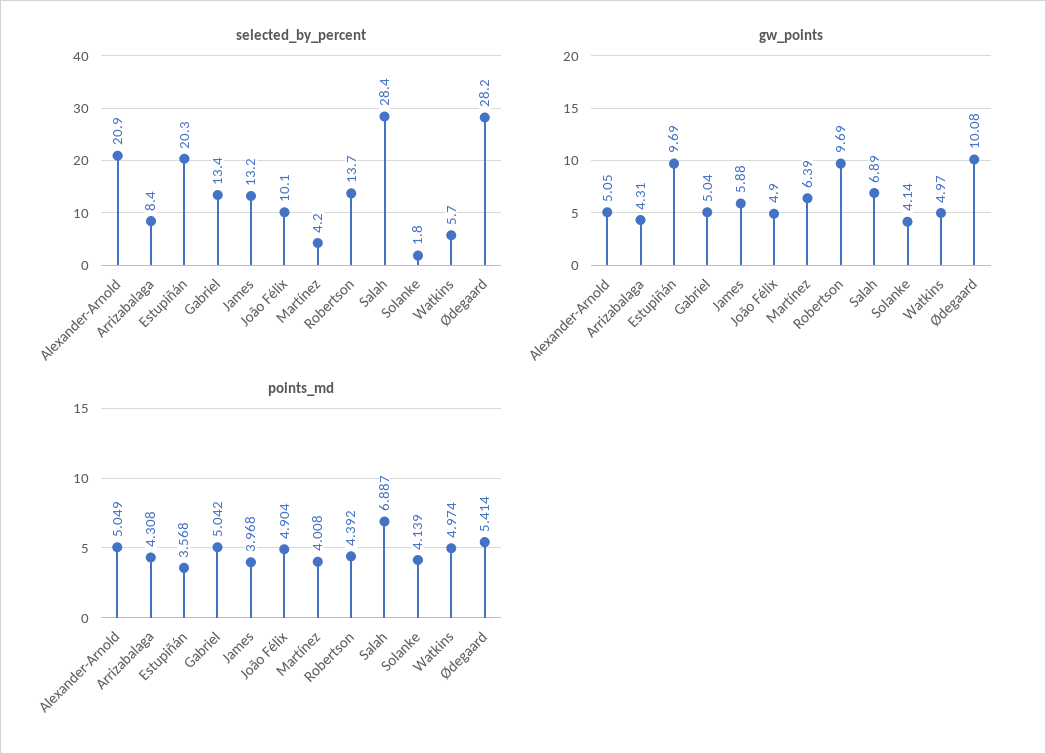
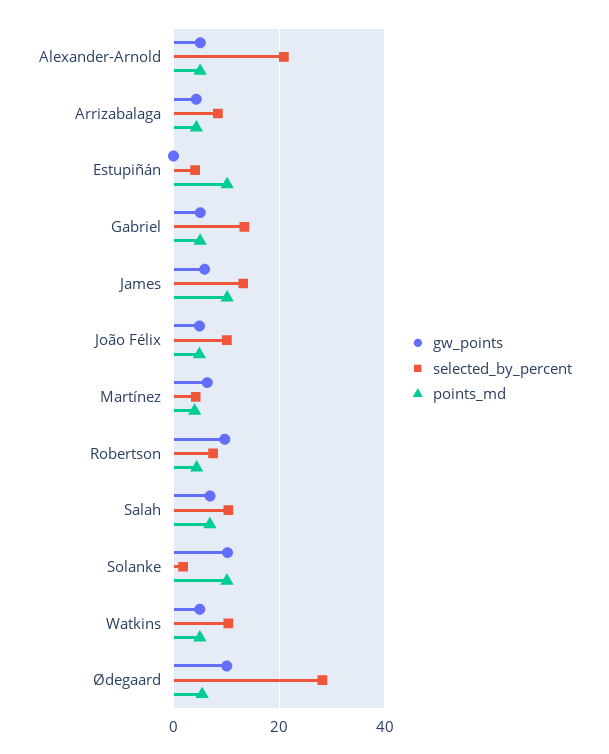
selected_by_percent, Estupiñán: 20.3 -> 4
selected_by_percent, Robertson: 13.7 -> 8
selected_by_percent, Salah: 28.4 -> 10
selected_by_percent, Watkins: 5.7 -> 10
gw_points, Estupiñán: 9.69 -> 0
gw_points, Solanke: 4.14 -> 10
points_md, Estupiñán: 3.568 -> 10
points_md, James: 3.968 -> 10
points_md, Solanke: 4.139 -> 10

